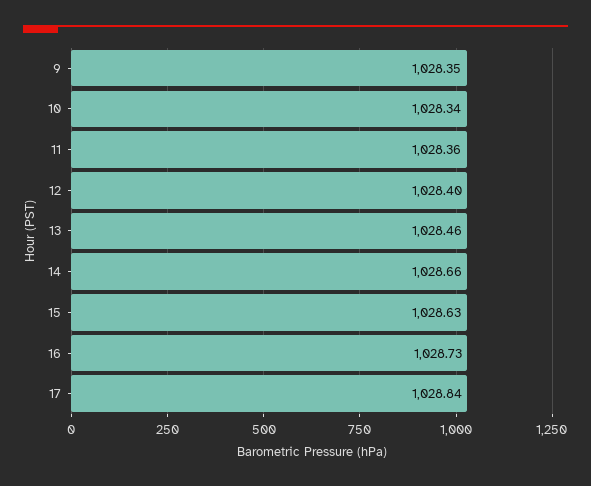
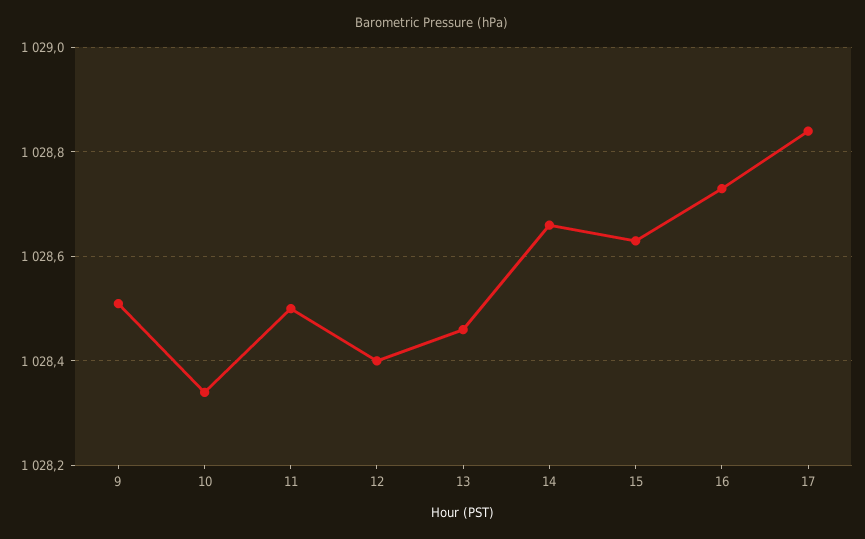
9: 1028.35 -> 1028.5
11: 1028.36 -> 1028.5

